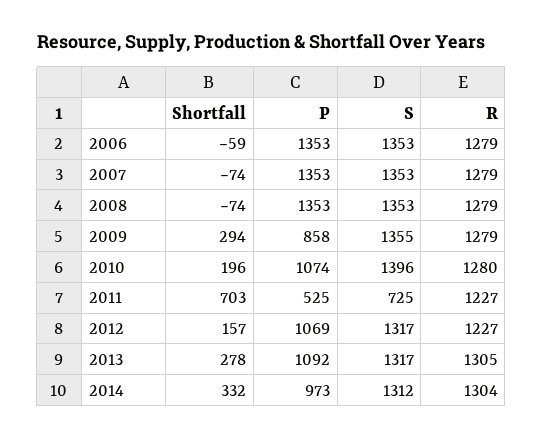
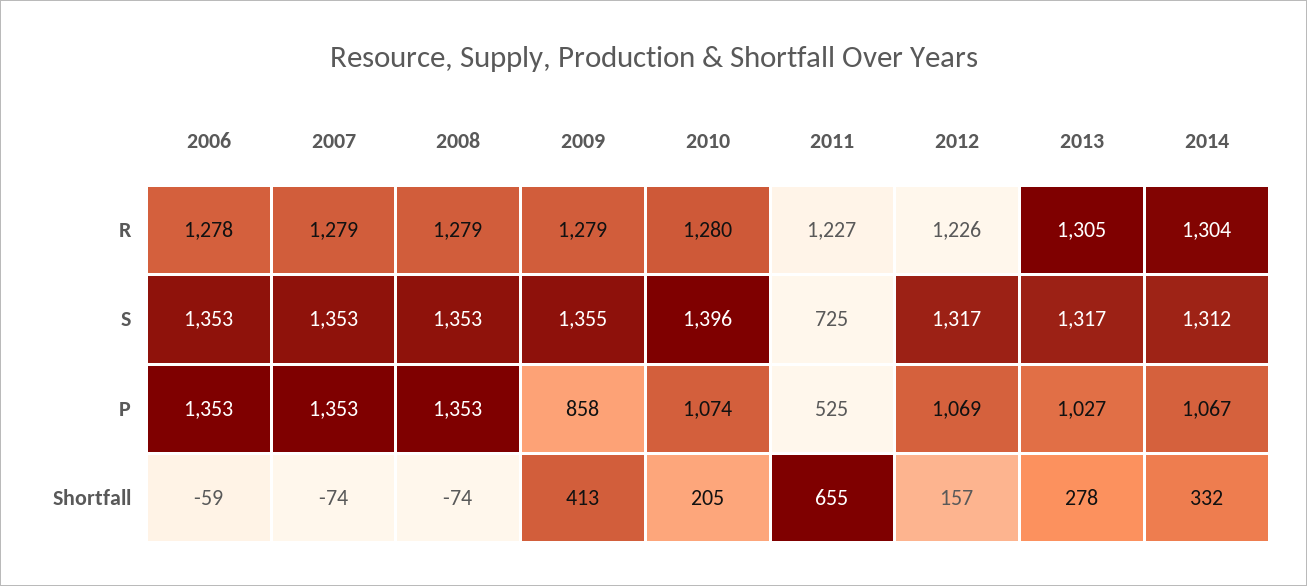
R, 2006: 1279 -> 1278
Shortfall, 2009: 294 -> 413
Shortfall, 2010: 196 -> 205
Shortfall, 2011: 703 -> 655
R, 2012: 1227 -> 1226
P, 2013: 1092 -> 1027
P, 2014: 973 -> 1067

